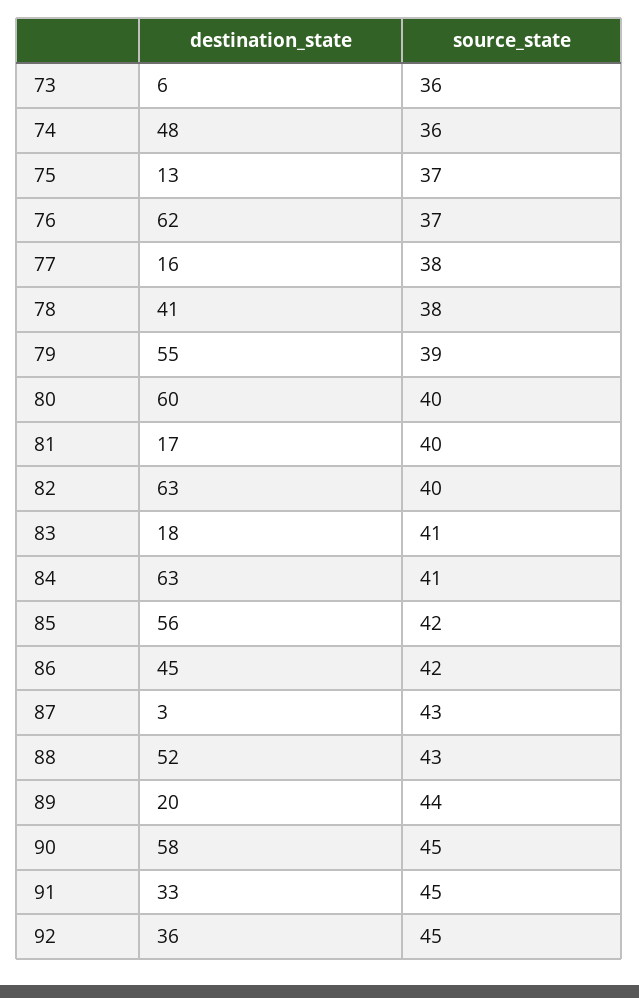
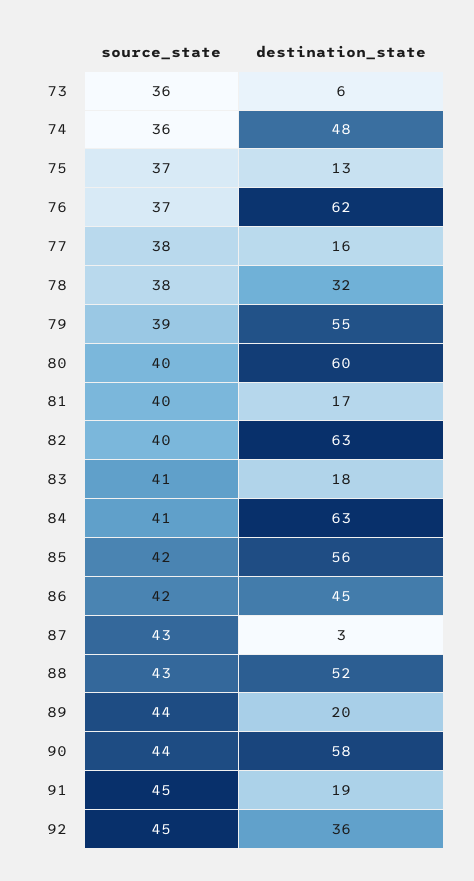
destination_state, 78: 41 -> 32
source_state, 90: 45 -> 44
destination_state, 91: 33 -> 19

